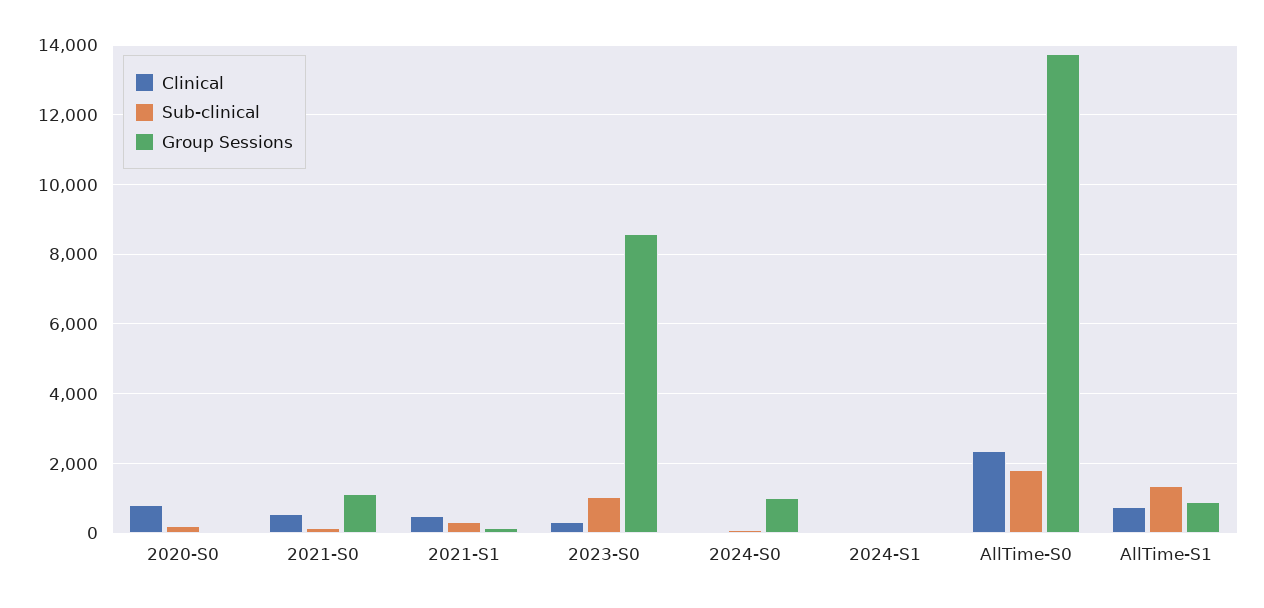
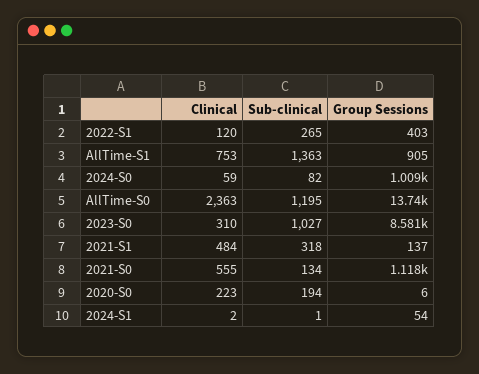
Clinical, 2020-S0: 800 -> 223
Sub-clinical, AllTime-S0: 1800 -> 1195
Clinical, 2022-S1: none -> 120
Sub-clinical, 2022-S1: none -> 265
Group Sessions, 2022-S1: none -> 403

